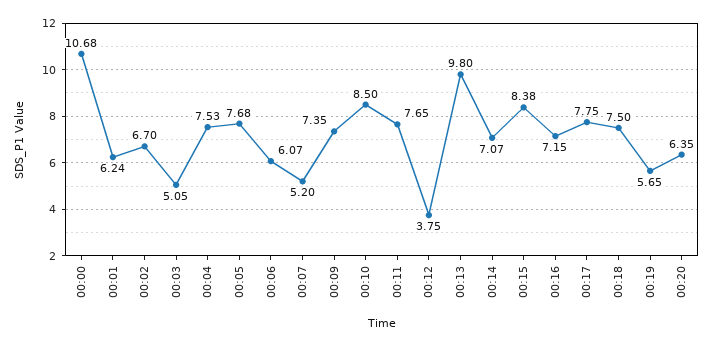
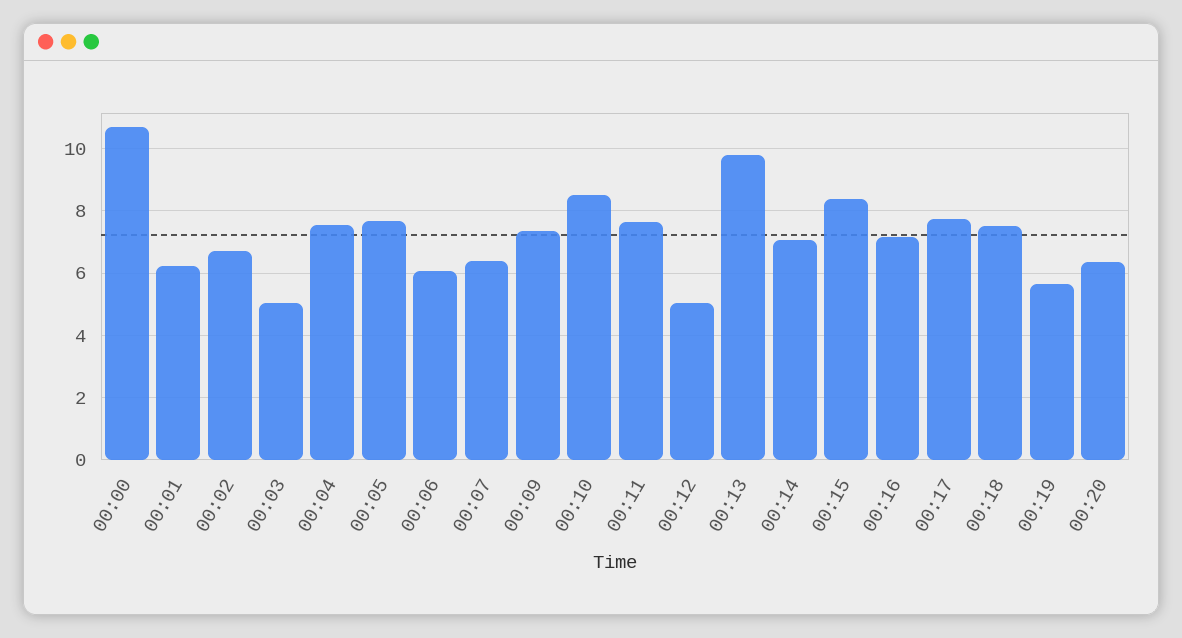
00:07: 5.2 -> 6.4
00:12: 3.75 -> 5

